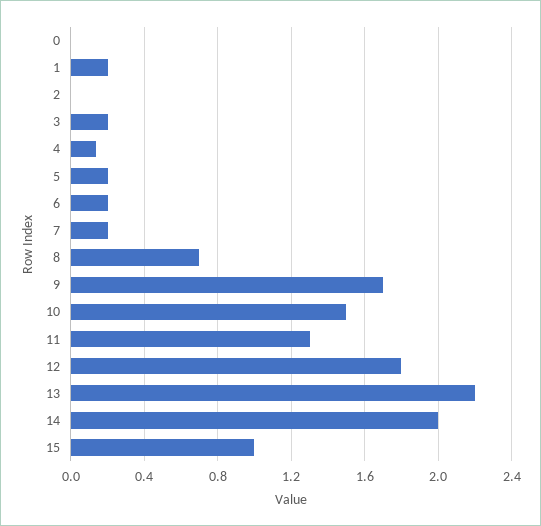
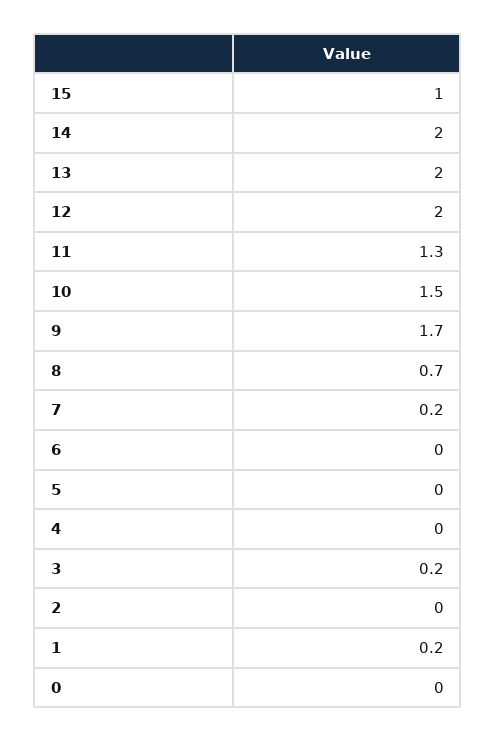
4: 0.15 -> 0
5: 0.2 -> 0
6: 0.2 -> 0
12: 1.8 -> 2
13: 2.2 -> 2

